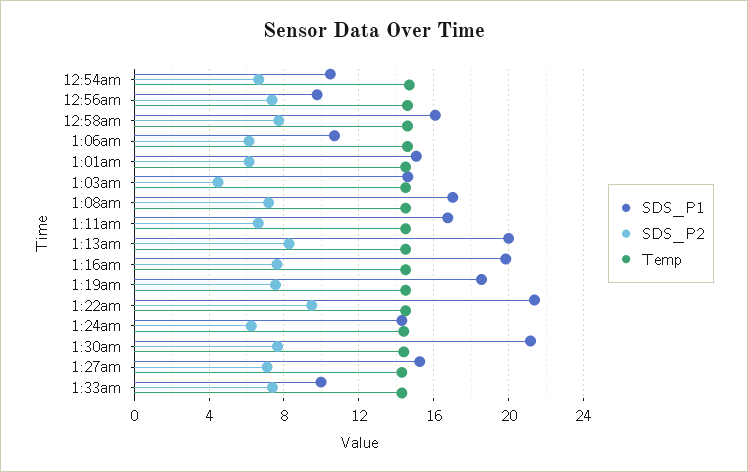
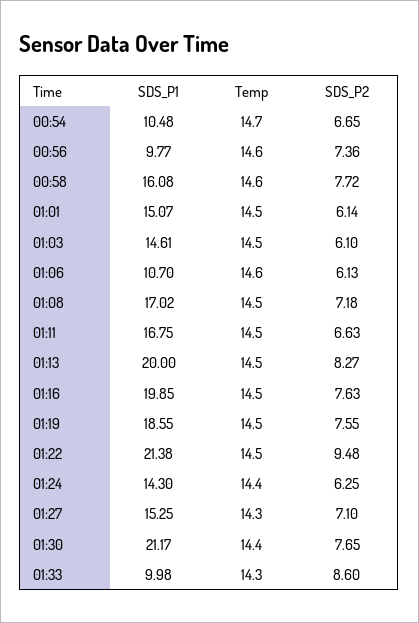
SDS_P2, 1:03am: 4.5 -> 6.1
SDS_P2, 1:33am: 7.5 -> 8.6

